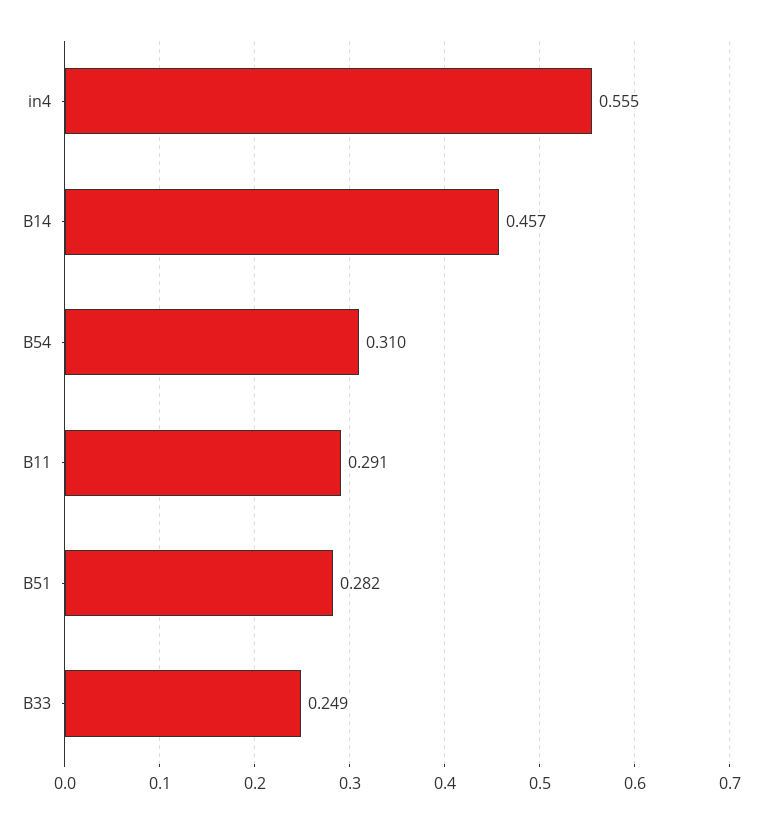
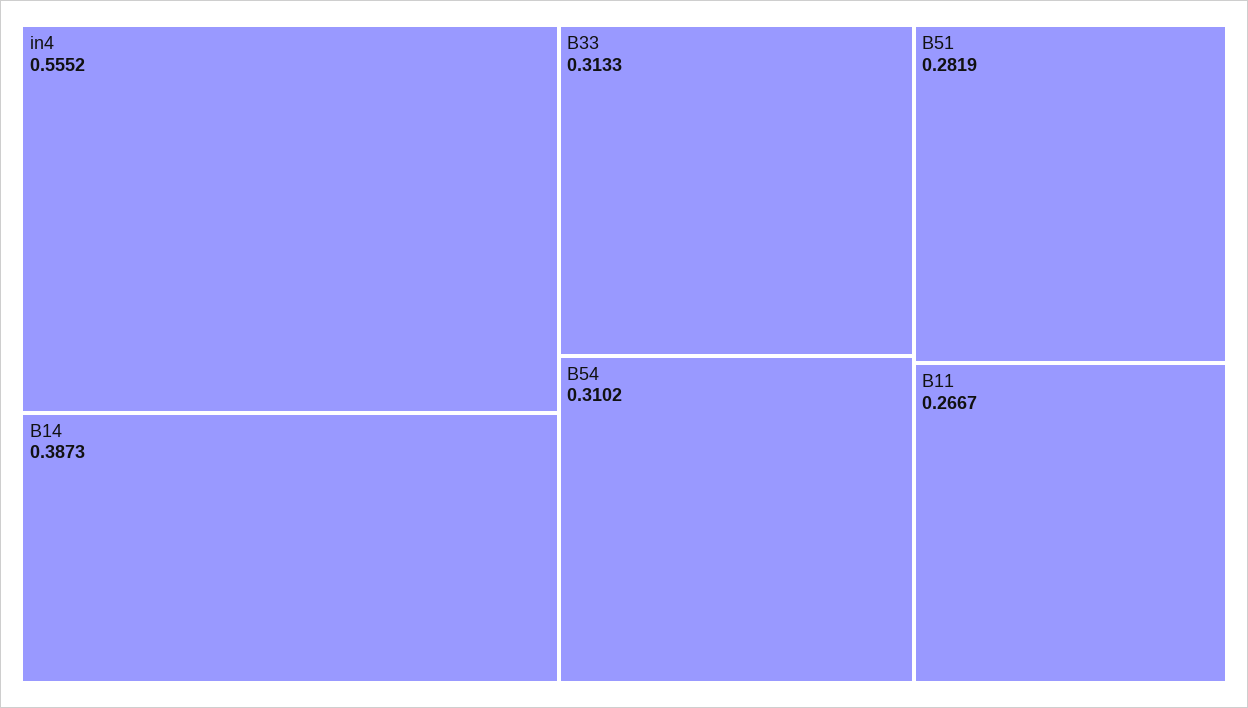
B14: 0.457 -> 0.3873
B11: 0.291 -> 0.2667
B33: 0.249 -> 0.3133

